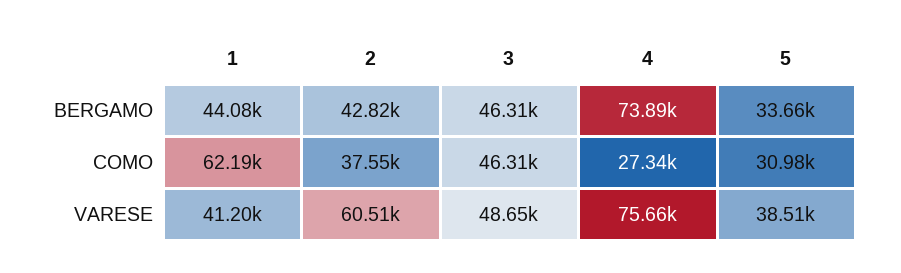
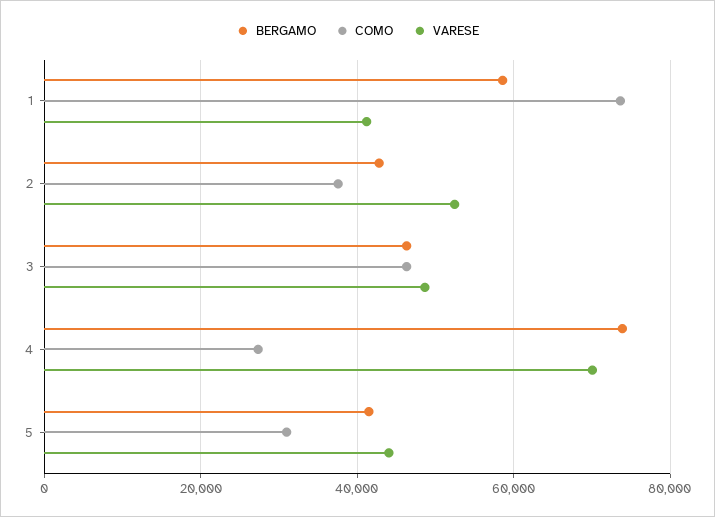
BERGAMO, 1: 44080 -> 58000
BERGAMO, 5: 33660 -> 42000
COMO, 1: 62190 -> 74000
VARESE, 2: 60510 -> 52000
VARESE, 4: 75660 -> 70000
VARESE, 5: 38510 -> 44000

